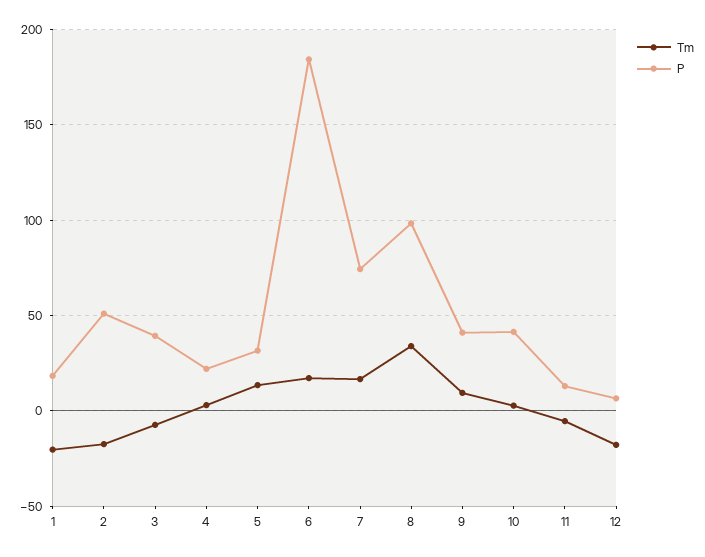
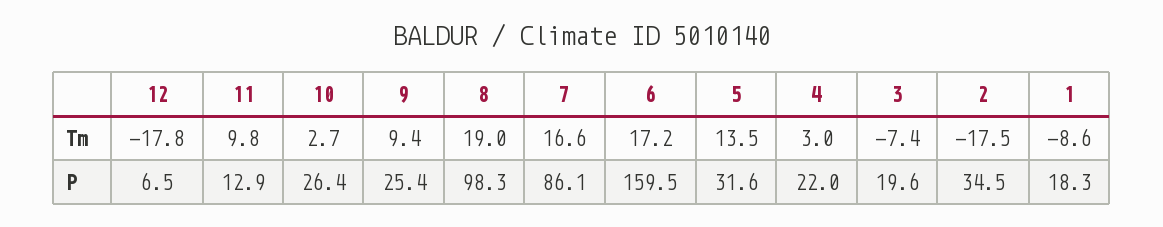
Tm, 1: -20 -> -8.6
P, 2: 50 -> 34.5
P, 3: 40 -> 19.6
P, 6: 185 -> 159.5
P, 7: 75 -> 86.1
Tm, 8: 35 -> 19
P, 9: 40 -> 25.4
P, 10: 40 -> 26.4
Tm, 11: -5 -> 9.8

